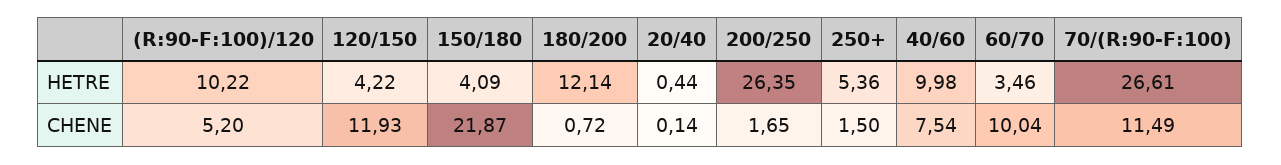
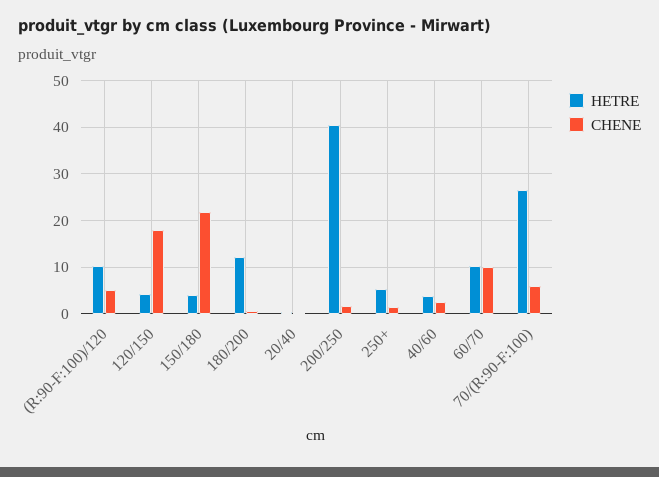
HETRE, 200/250: 26.35 -> 40
HETRE, 40/60: 9.98 -> 4
HETRE, 60/70: 3.46 -> 10
CHENE, 120/150: 11.93 -> 18
CHENE, 40/60: 7.54 -> 2
CHENE, 70/(R:90-F:100): 11.49 -> 6

